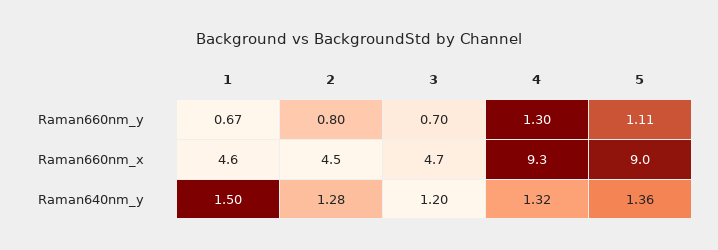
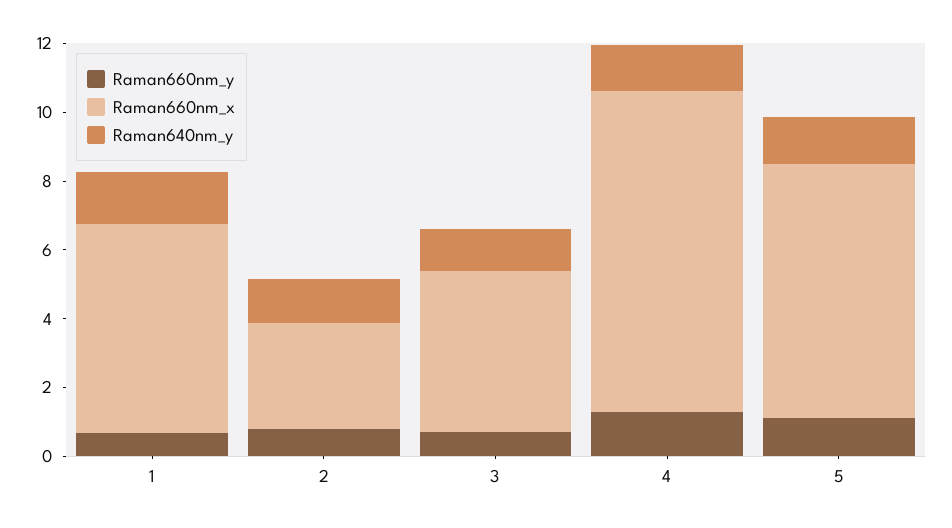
Raman660nm_x, 1: 4.6 -> 6
Raman660nm_x, 2: 4.5 -> 3
Raman660nm_x, 5: 9 -> 7.5

